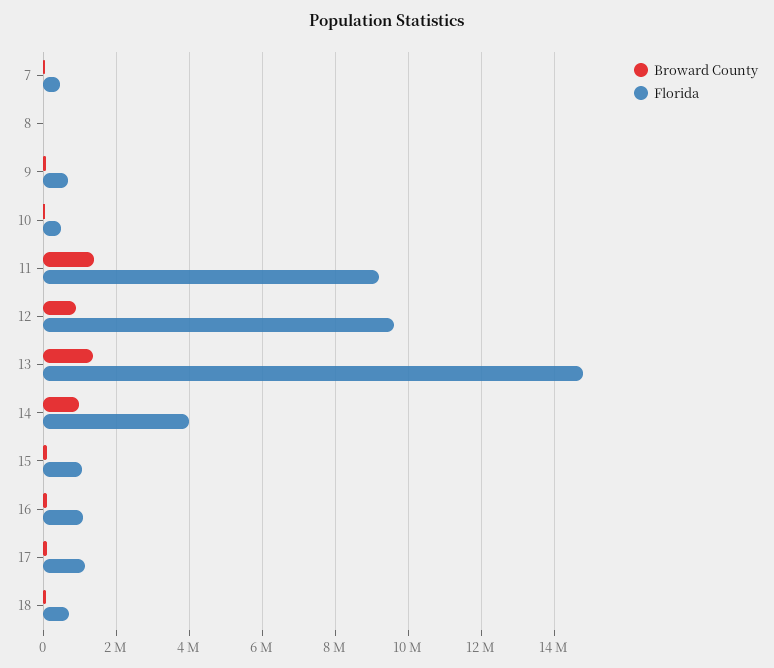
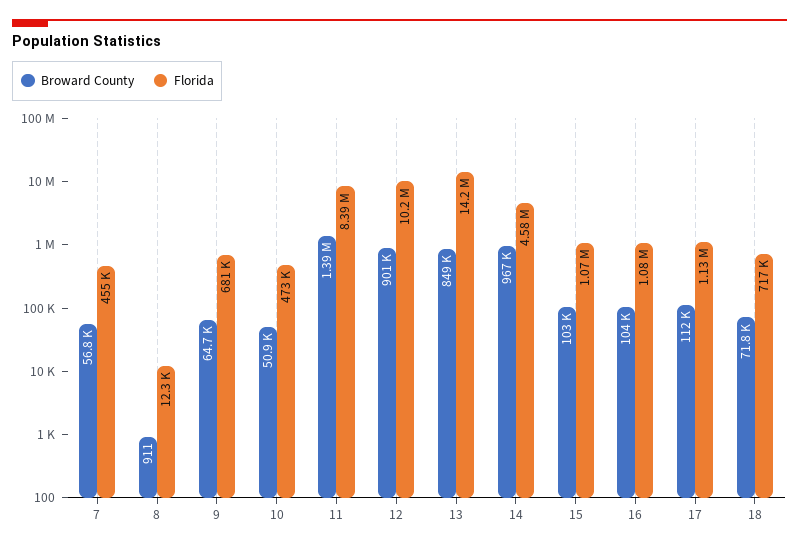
Florida, 11: 9200000 -> 8390000
Florida, 12: 9600000 -> 10200000
Broward County, 13: 1400000 -> 849000
Florida, 13: 14800000 -> 14200000
Florida, 14: 4000000 -> 4580000

